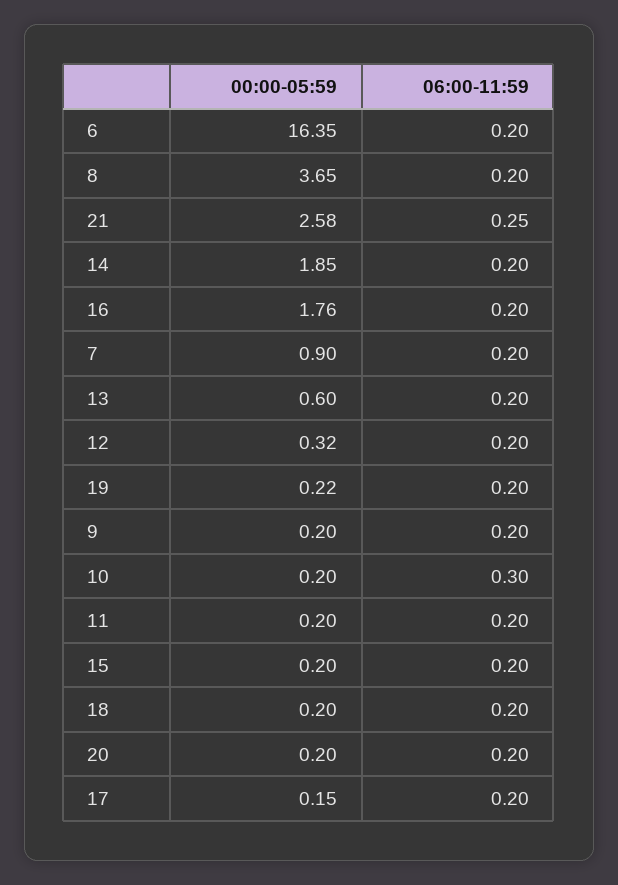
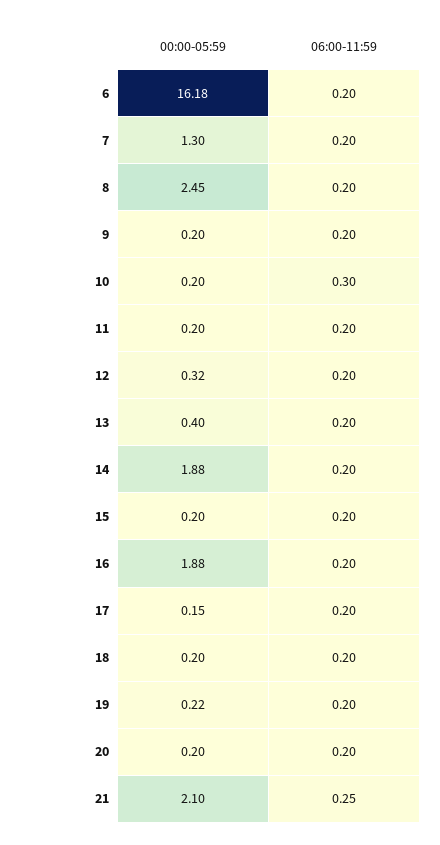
00:00-05:59, 6: 16.35 -> 16.18
00:00-05:59, 8: 3.65 -> 2.45
00:00-05:59, 21: 2.58 -> 2.1
00:00-05:59, 14: 1.85 -> 1.88
00:00-05:59, 16: 1.76 -> 1.88
00:00-05:59, 7: 0.9 -> 1.3
00:00-05:59, 13: 0.6 -> 0.4

